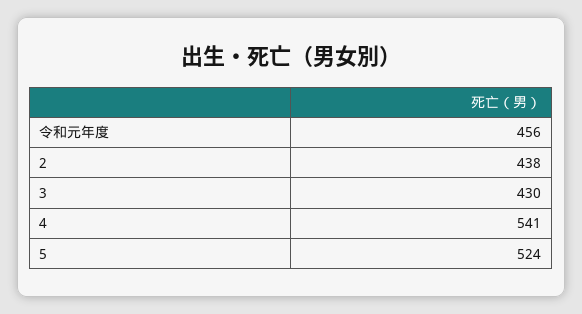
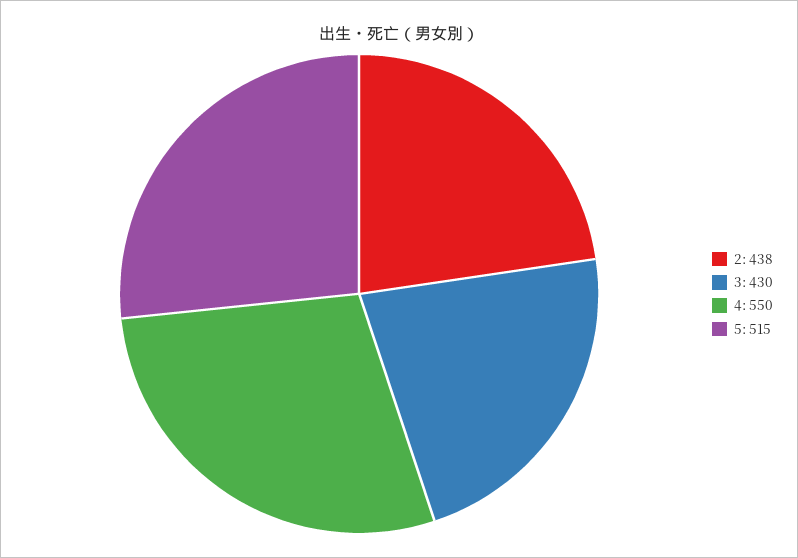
令和元年度: 456 -> none
4: 541 -> 550
5: 524 -> 515

